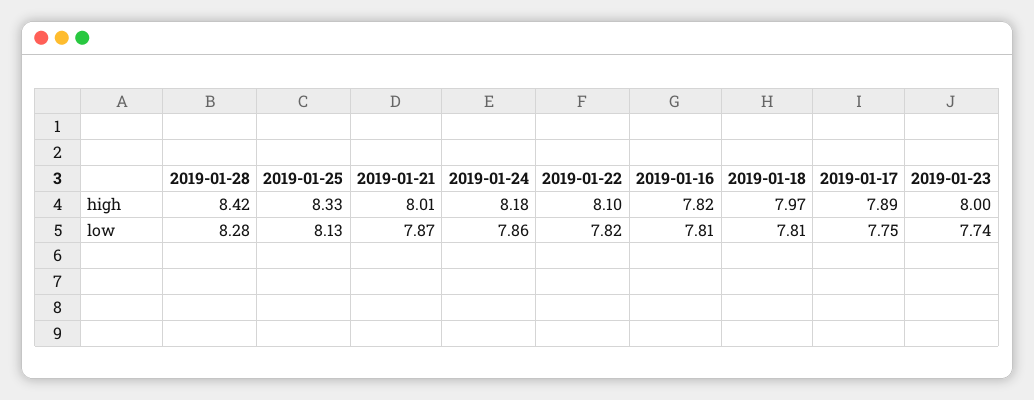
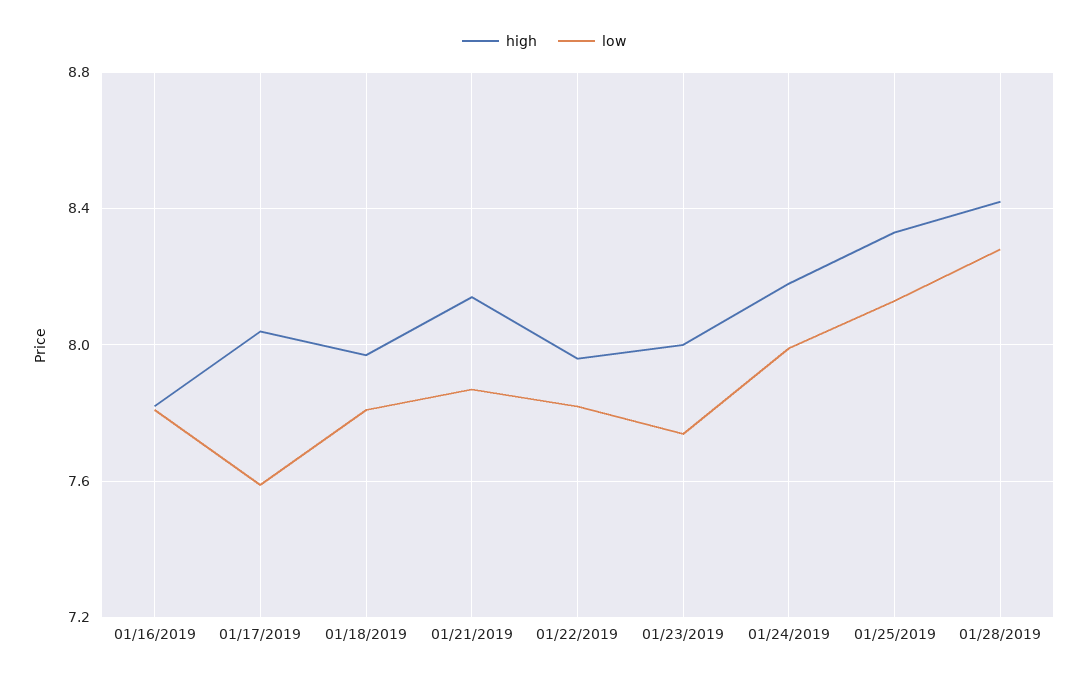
high, 2019-01-21: 8.01 -> 8.15
high, 2019-01-22: 8.1 -> 7.95
high, 2019-01-17: 7.89 -> 8.05
low, 2019-01-24: 7.86 -> 8
low, 2019-01-17: 7.75 -> 7.6

